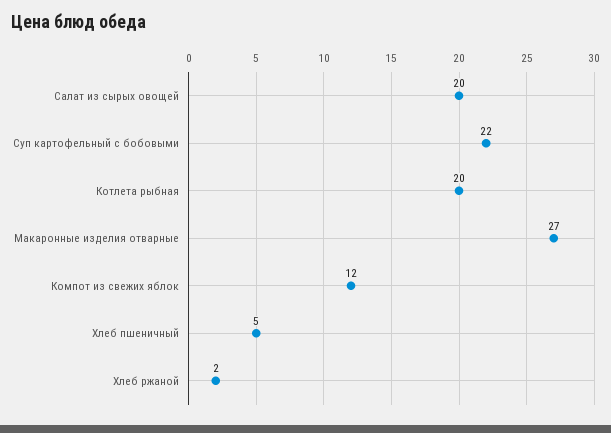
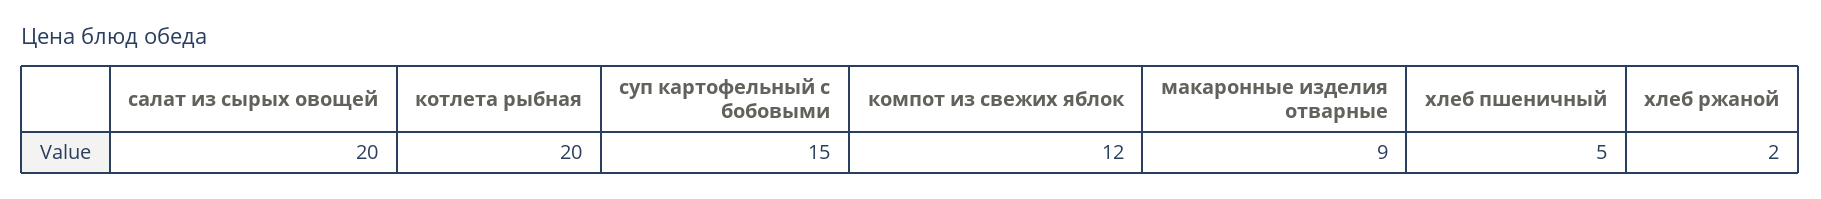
Суп картофельный с бобовыми: 22 -> 15
Макаронные изделия отварные: 27 -> 9

